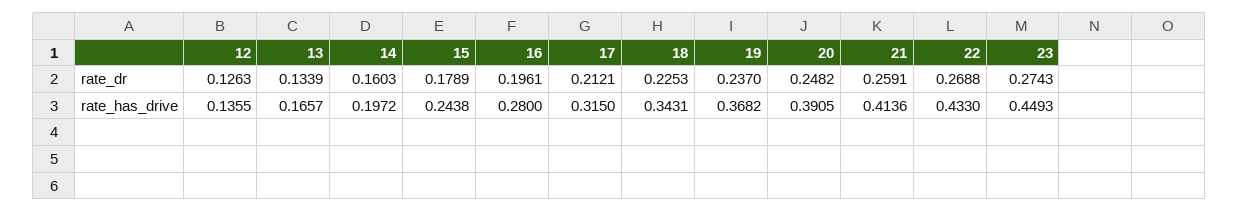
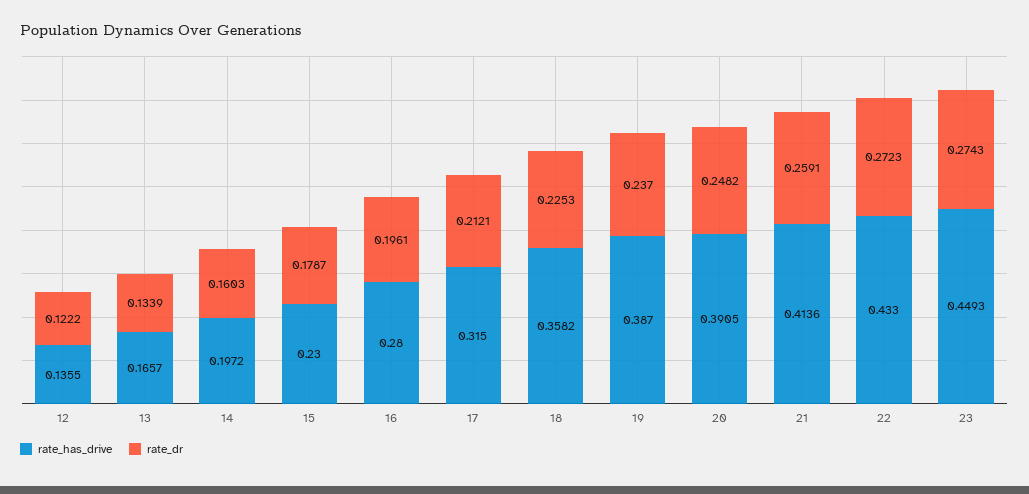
rate_dr, 12: 0.1263 -> 0.1222
rate_dr, 15: 0.1789 -> 0.1787
rate_dr, 22: 0.2688 -> 0.2723
rate_has_drive, 15: 0.2438 -> 0.23
rate_has_drive, 18: 0.3431 -> 0.3582
rate_has_drive, 19: 0.3682 -> 0.387

